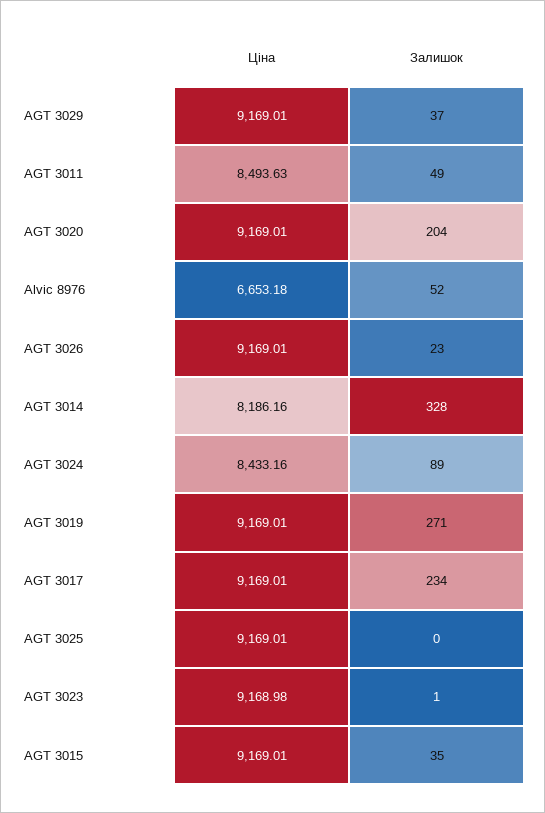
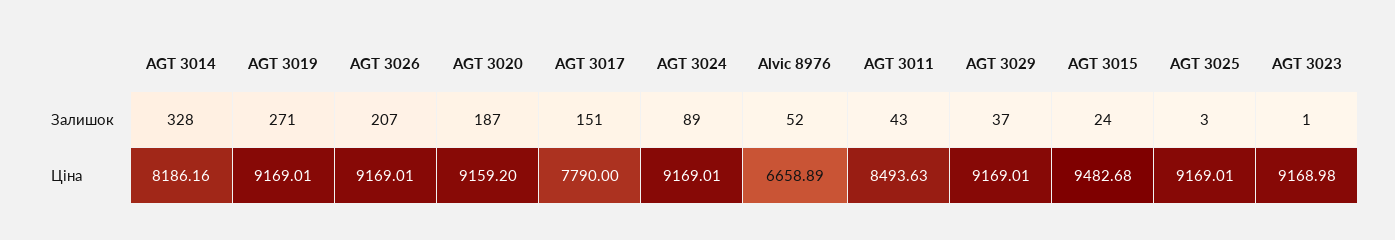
Залишок, AGT 3011: 49 -> 43
Ціна, AGT 3020: 9169.01 -> 9159.2
Залишок, AGT 3020: 204 -> 187
Ціна, Alvic 8976: 6653.18 -> 6658.89
Залишок, AGT 3026: 23 -> 207
Ціна, AGT 3024: 8433.16 -> 9169.01
Ціна, AGT 3017: 9169.01 -> 7790
Залишок, AGT 3017: 234 -> 151
Залишок, AGT 3025: 0 -> 3
Ціна, AGT 3015: 9169.01 -> 9482.68
Залишок, AGT 3015: 35 -> 24

